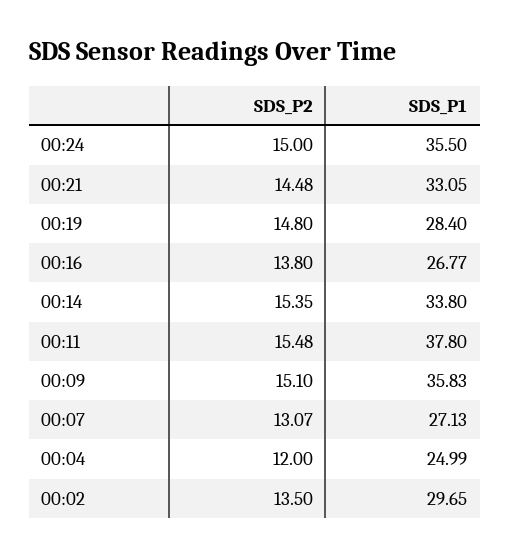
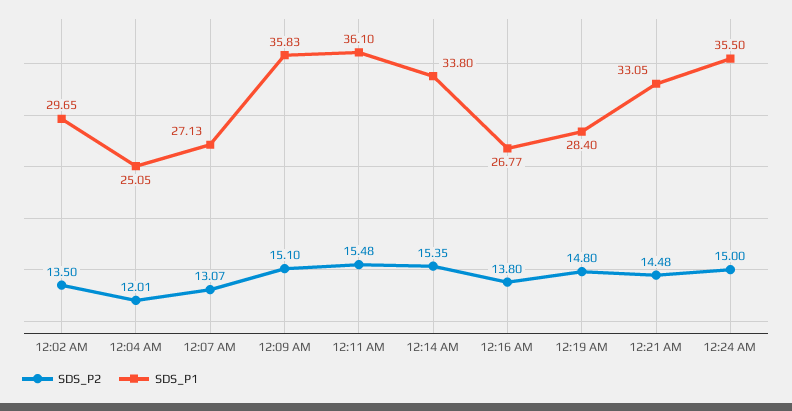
SDS_P1, 00:11: 37.8 -> 36.1
SDS_P2, 00:04: 12 -> 12.01
SDS_P1, 00:04: 24.99 -> 25.05

